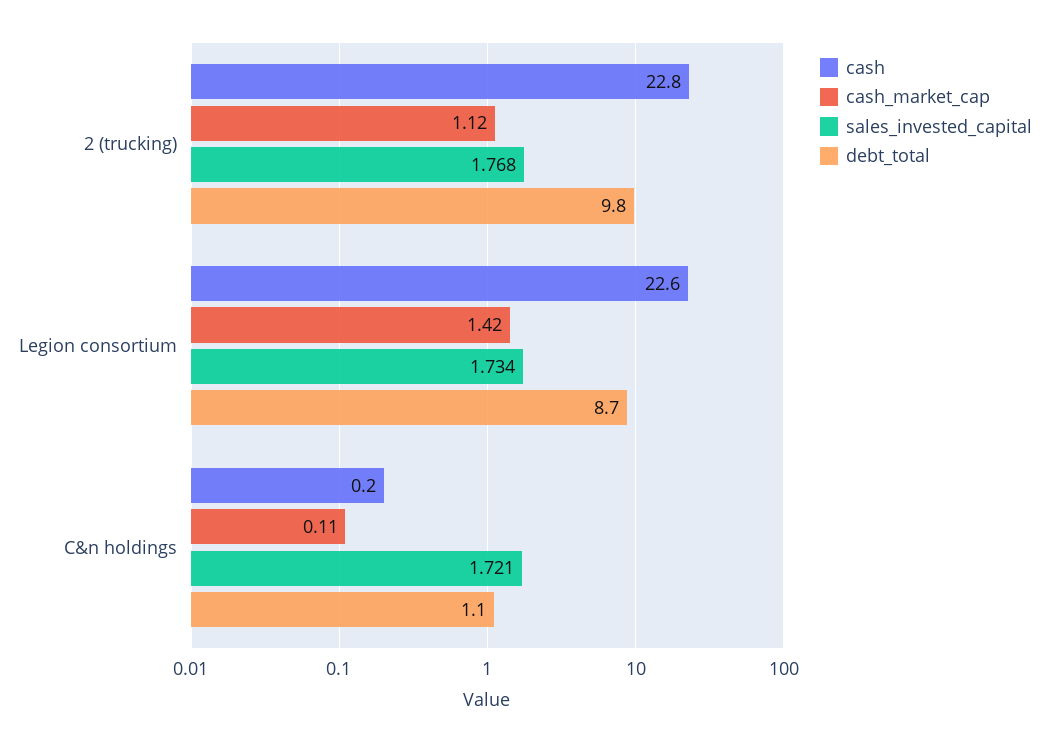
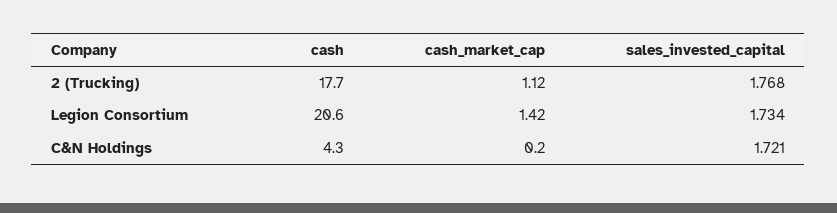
cash, 2 (trucking): 22.8 -> 17.7
debt_total, 2 (trucking): 9.8 -> none
cash, Legion consortium: 22.6 -> 20.6
debt_total, Legion consortium: 8.7 -> none
cash, C&n holdings: 0.2 -> 4.3
cash_market_cap, C&n holdings: 0.11 -> 0.2
debt_total, C&n holdings: 1.1 -> none

